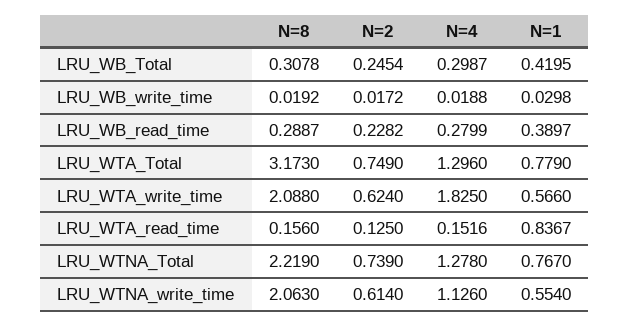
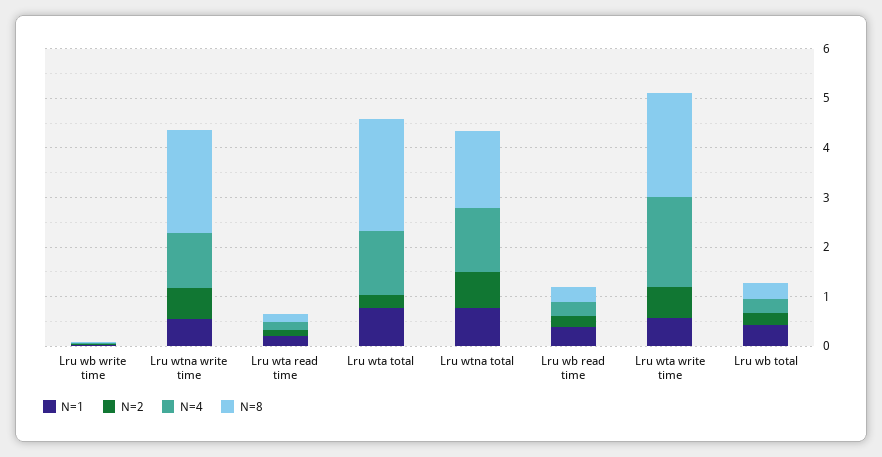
N=8, LRU_WTA_Total: 3.173 -> 2.2
N=2, LRU_WTA_Total: 0.749 -> 0.2
N=1, LRU_WTA_read_time: 0.8367 -> 0.2
N=8, LRU_WTNA_Total: 2.219 -> 1.6

